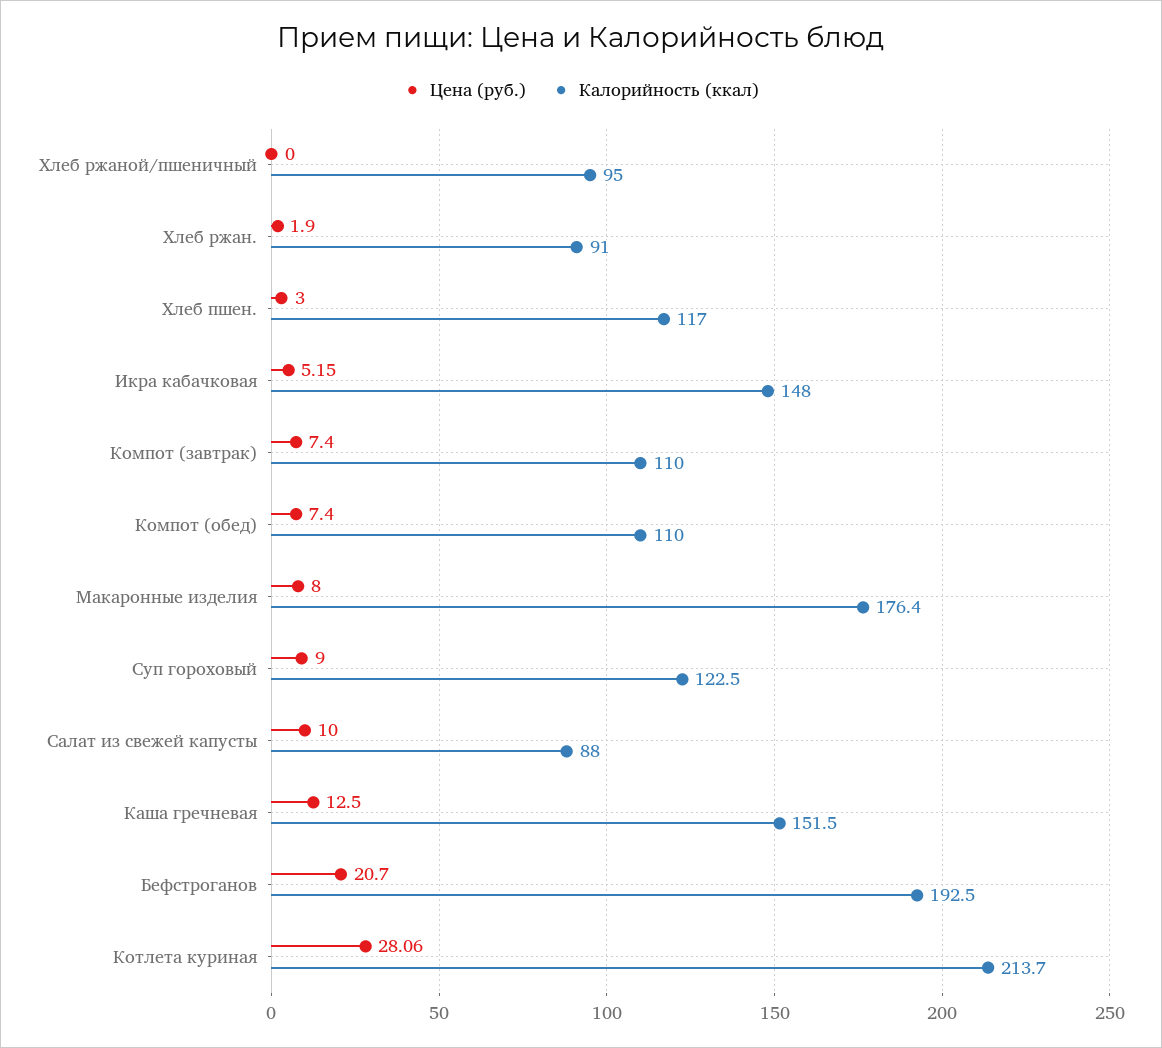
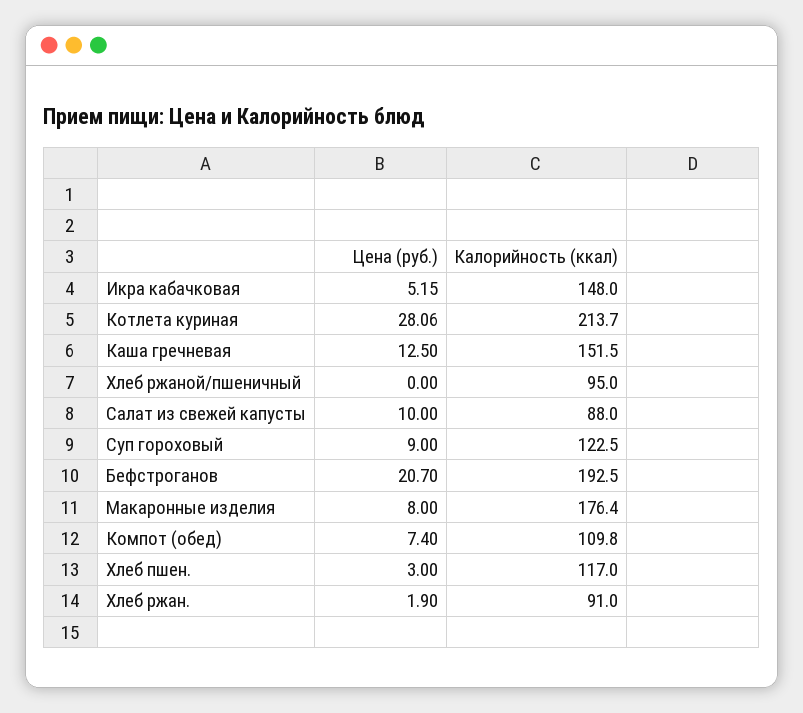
Цена (руб.), Компот (завтрак): 7.4 -> none
Калорийность (ккал), Компот (завтрак): 110 -> none
Калорийность (ккал), Компот (обед): 110 -> 109.8

